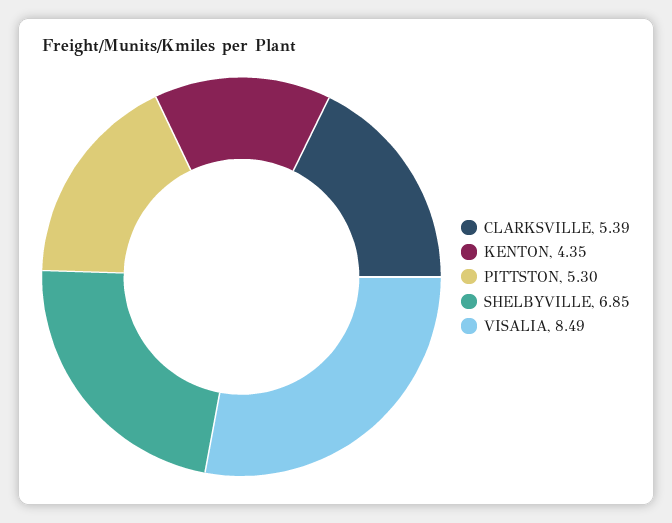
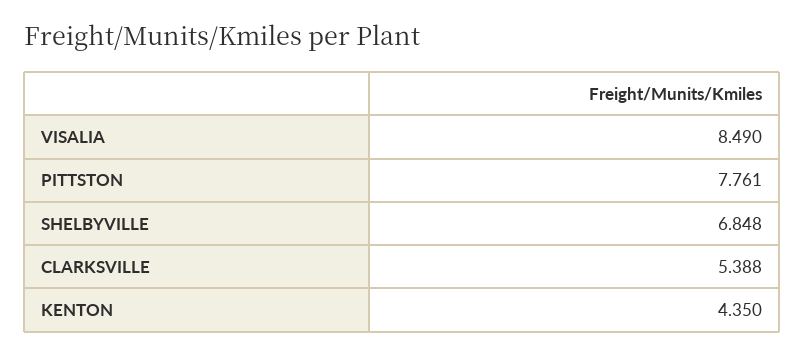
PITTSTON: 5.3 -> 7.761

